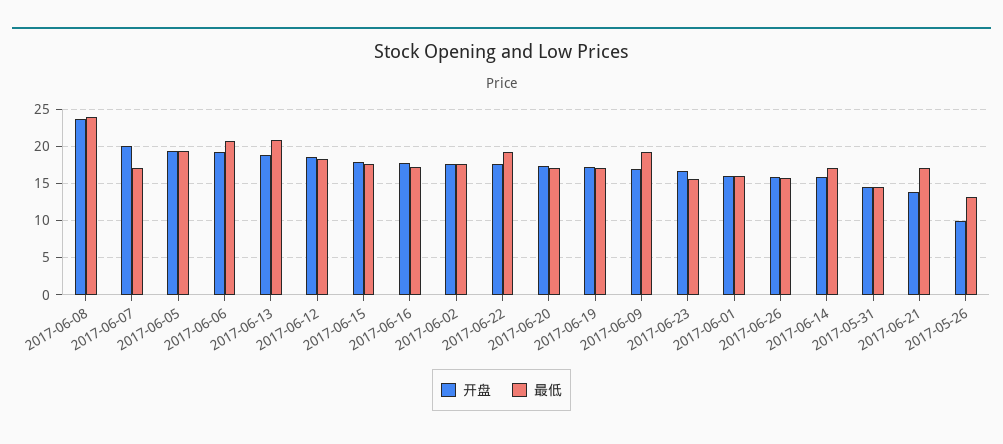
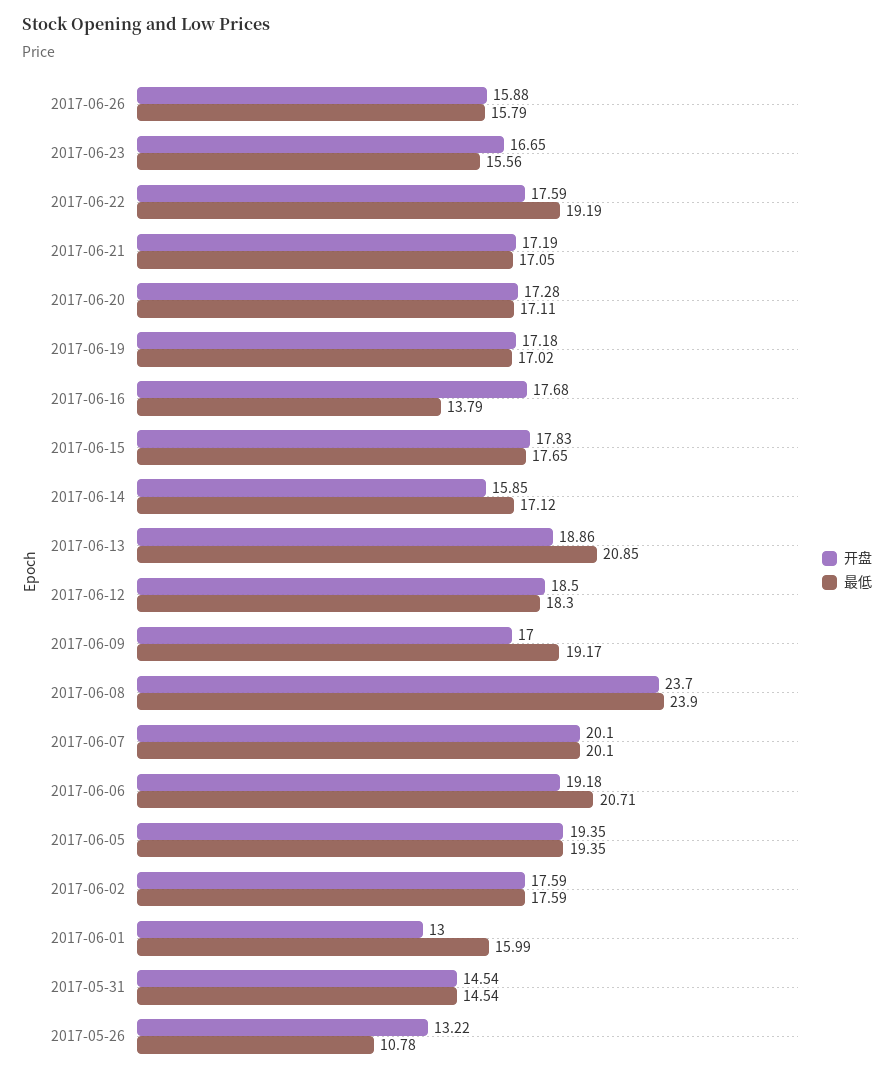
最低, 2017-06-07: 17 -> 20.1
最低, 2017-06-16: 17 -> 13.79
开盘, 2017-06-01: 16 -> 13
开盘, 2017-06-21: 14 -> 17.19
开盘, 2017-05-26: 10 -> 13.22
最低, 2017-05-26: 13 -> 10.78

